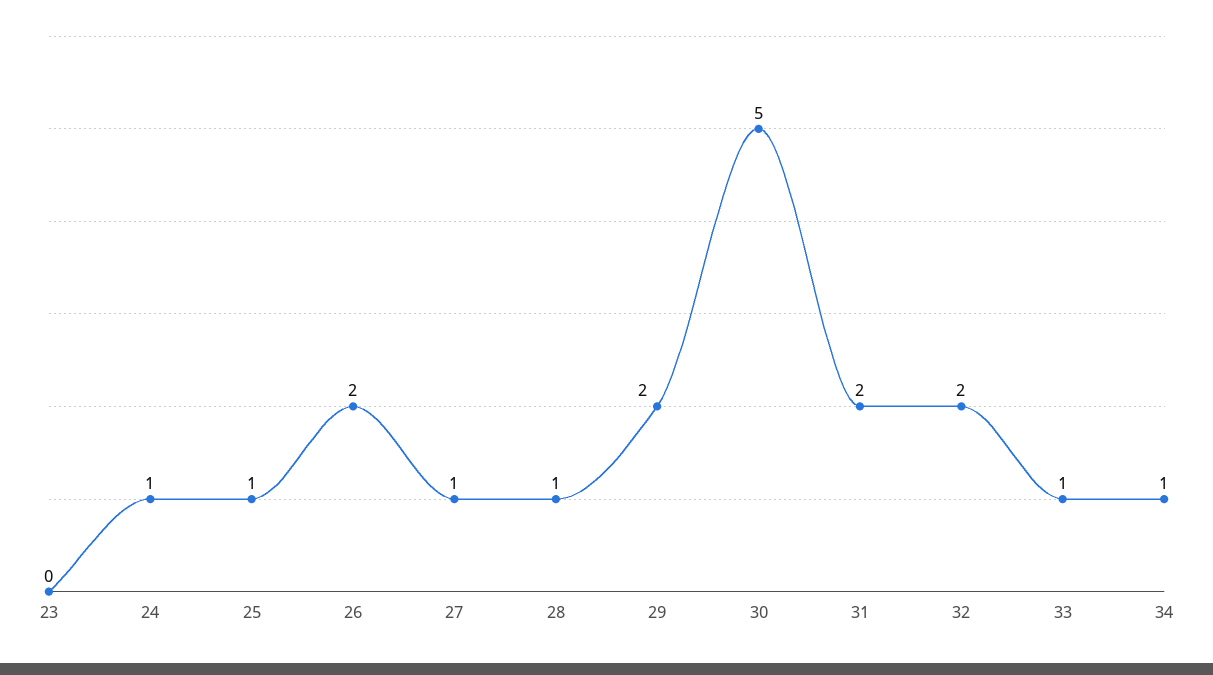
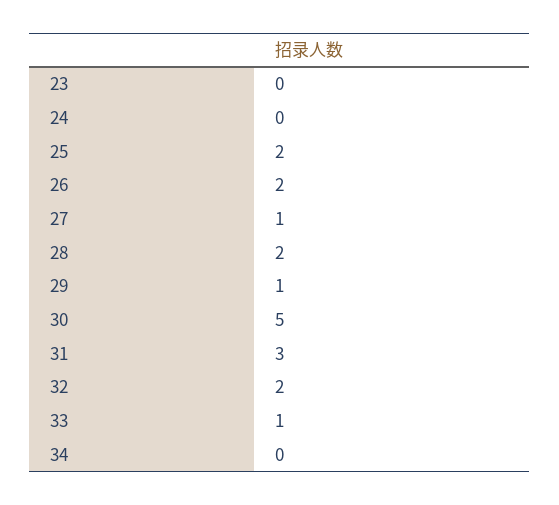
24: 1 -> 0
25: 1 -> 2
28: 1 -> 2
29: 2 -> 1
31: 2 -> 3
34: 1 -> 0

